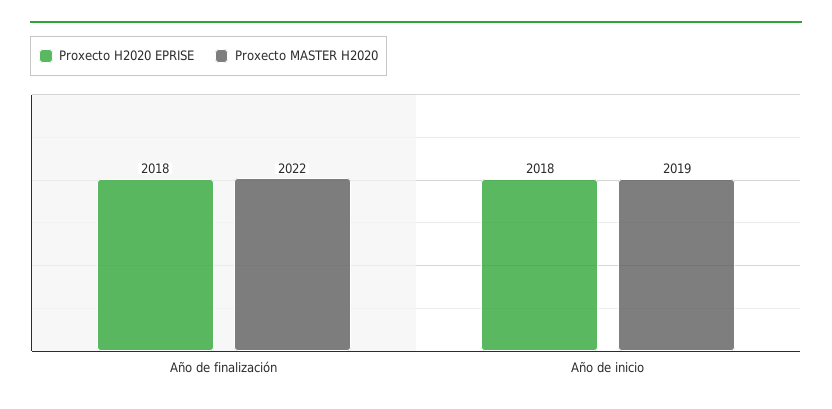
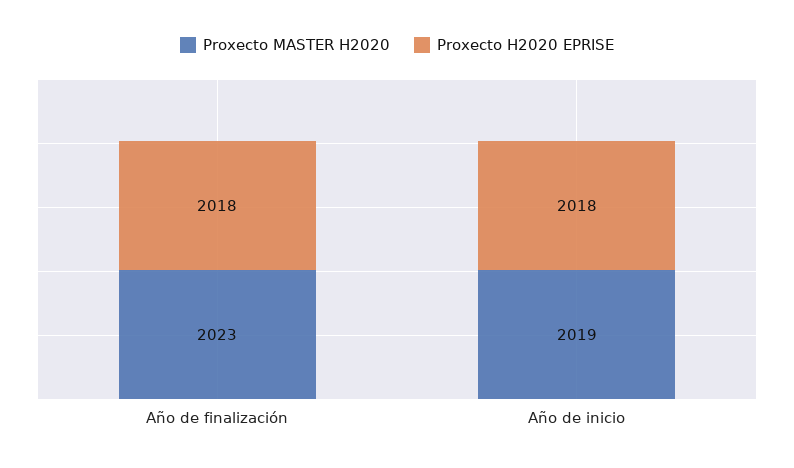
Proxecto MASTER H2020, Año de finalización: 2022 -> 2023

